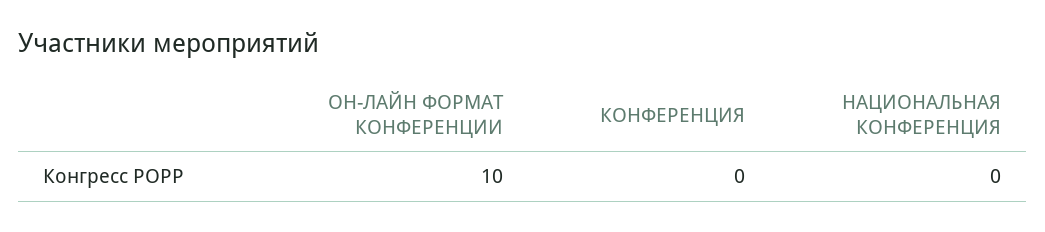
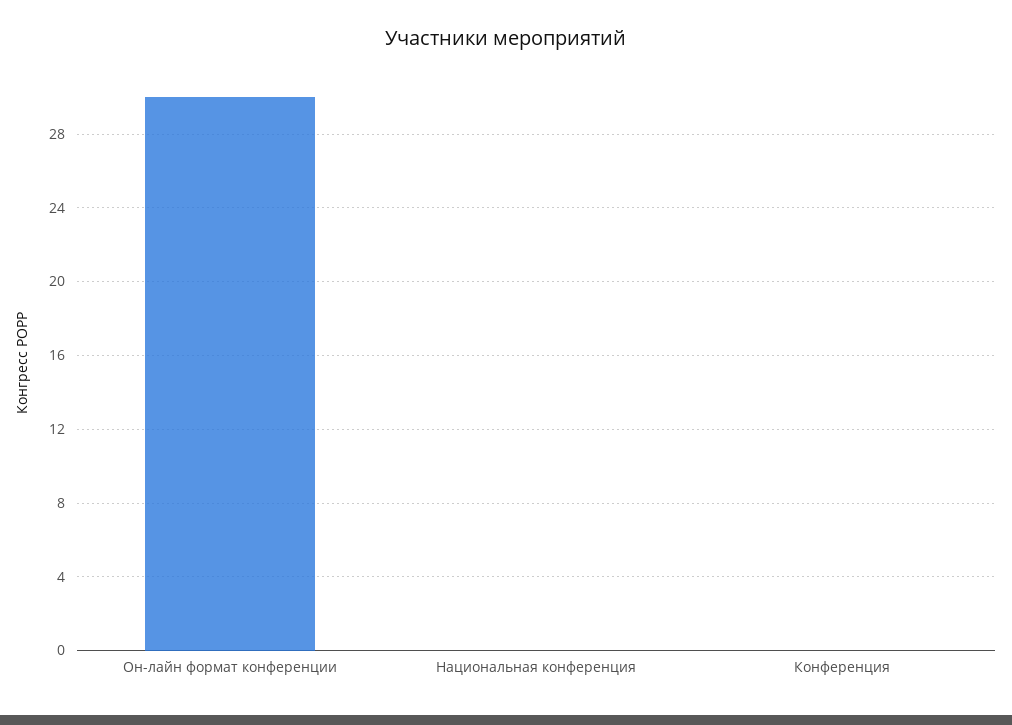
ОН-ЛАЙН ФОРМАТ КОНФЕРЕНЦИИ: 10 -> 30

